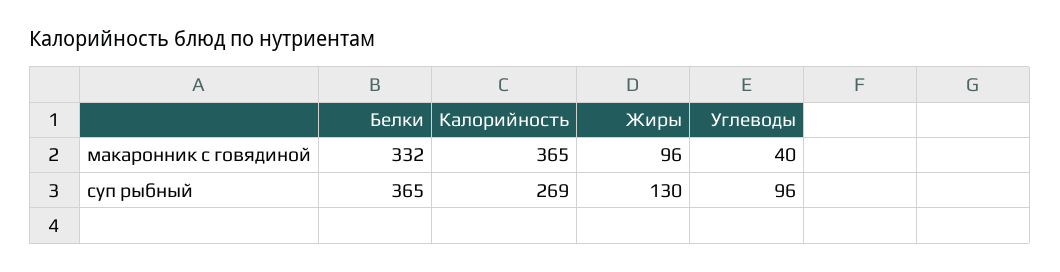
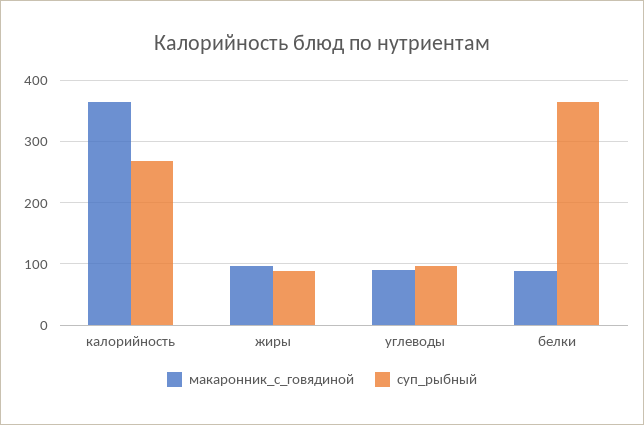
макаронник с говядиной, Белки: 332 -> 90
макаронник с говядиной, Углеводы: 40 -> 90
суп рыбный, Жиры: 130 -> 90

